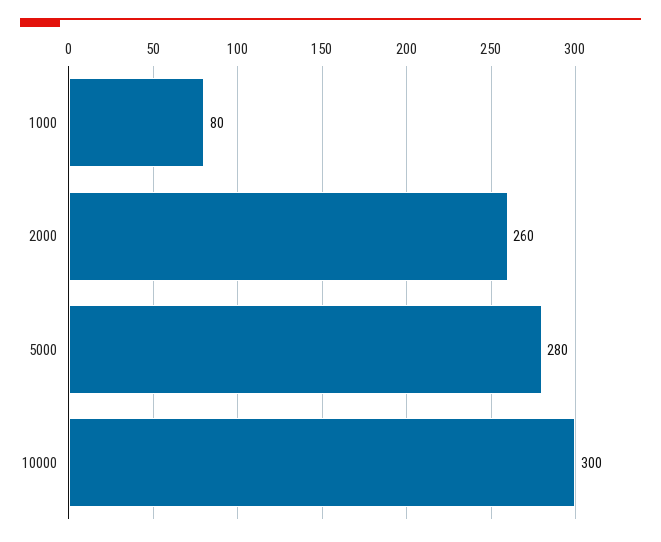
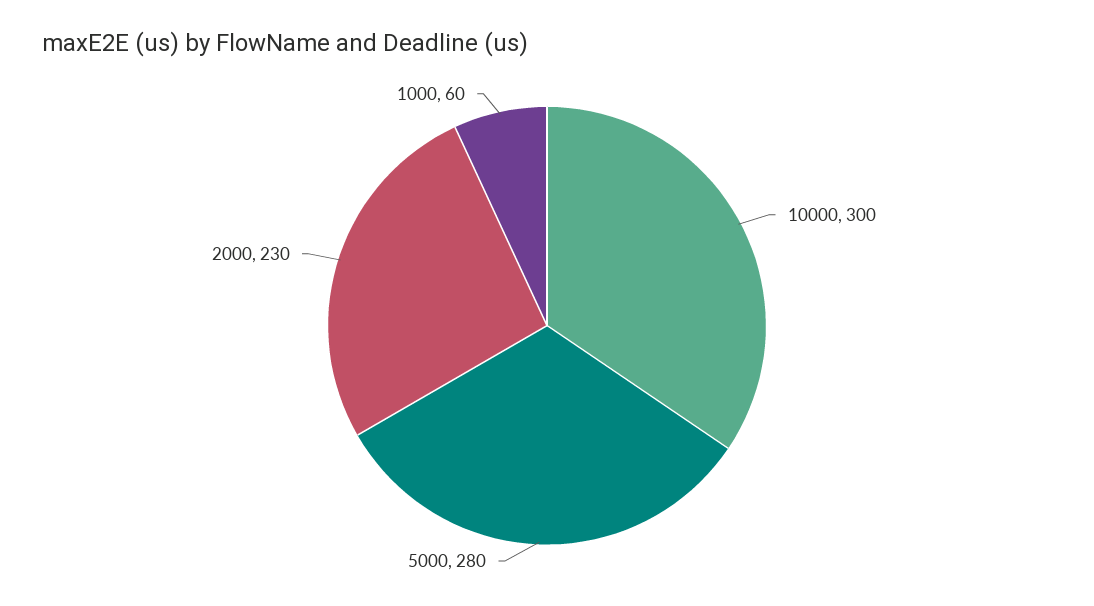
1000: 80 -> 60
2000: 260 -> 230

